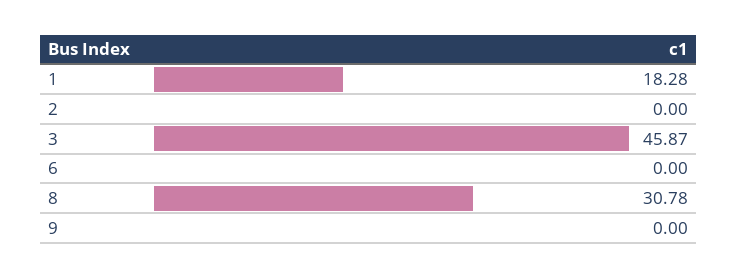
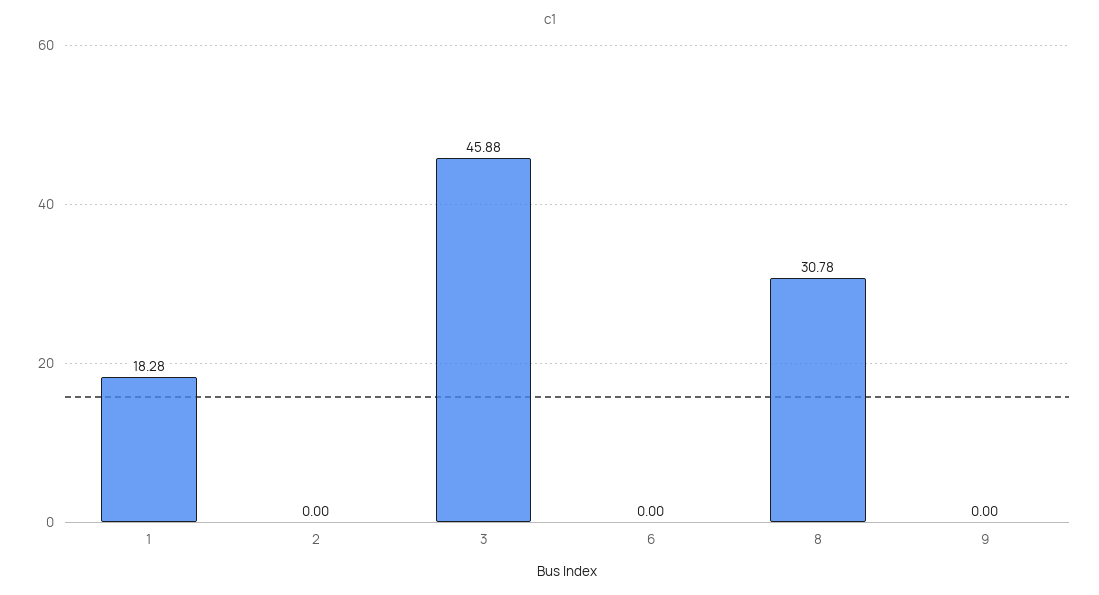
3: 45.87 -> 45.88

